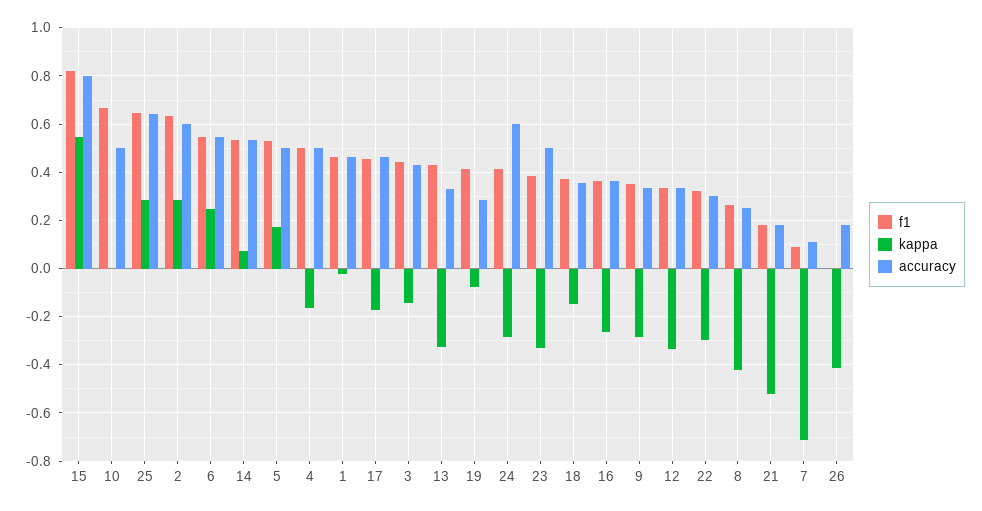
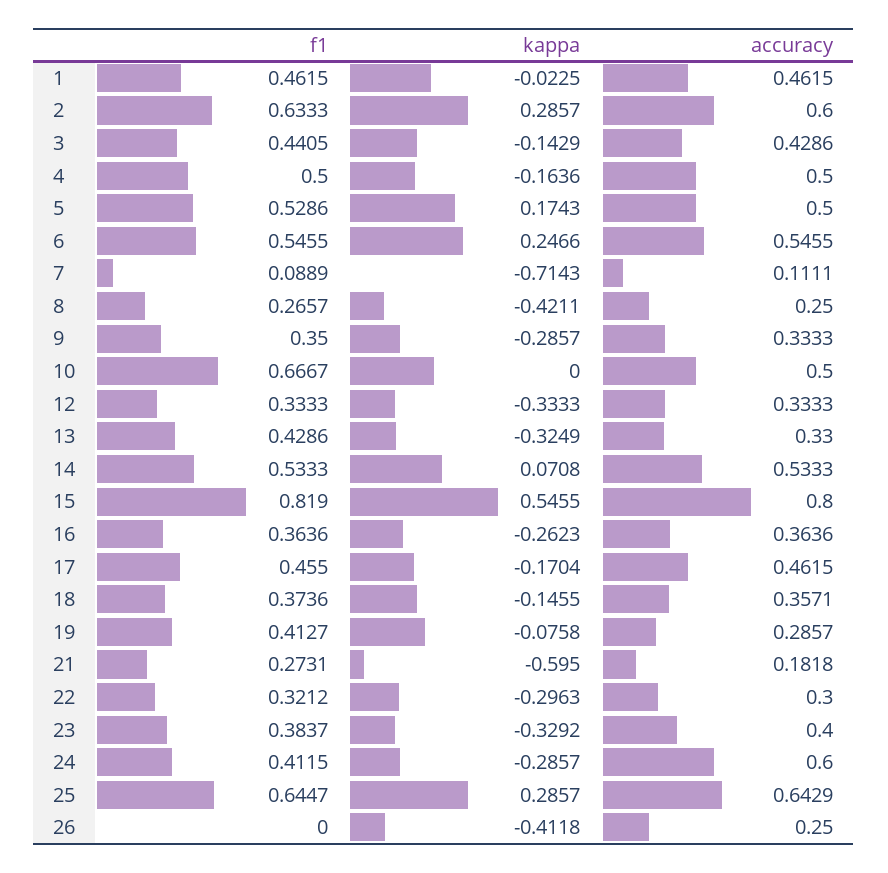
accuracy, 23: 0.5 -> 0.4
f1, 21: 0.175 -> 0.2731
kappa, 21: -0.525 -> -0.595
accuracy, 26: 0.175 -> 0.25

